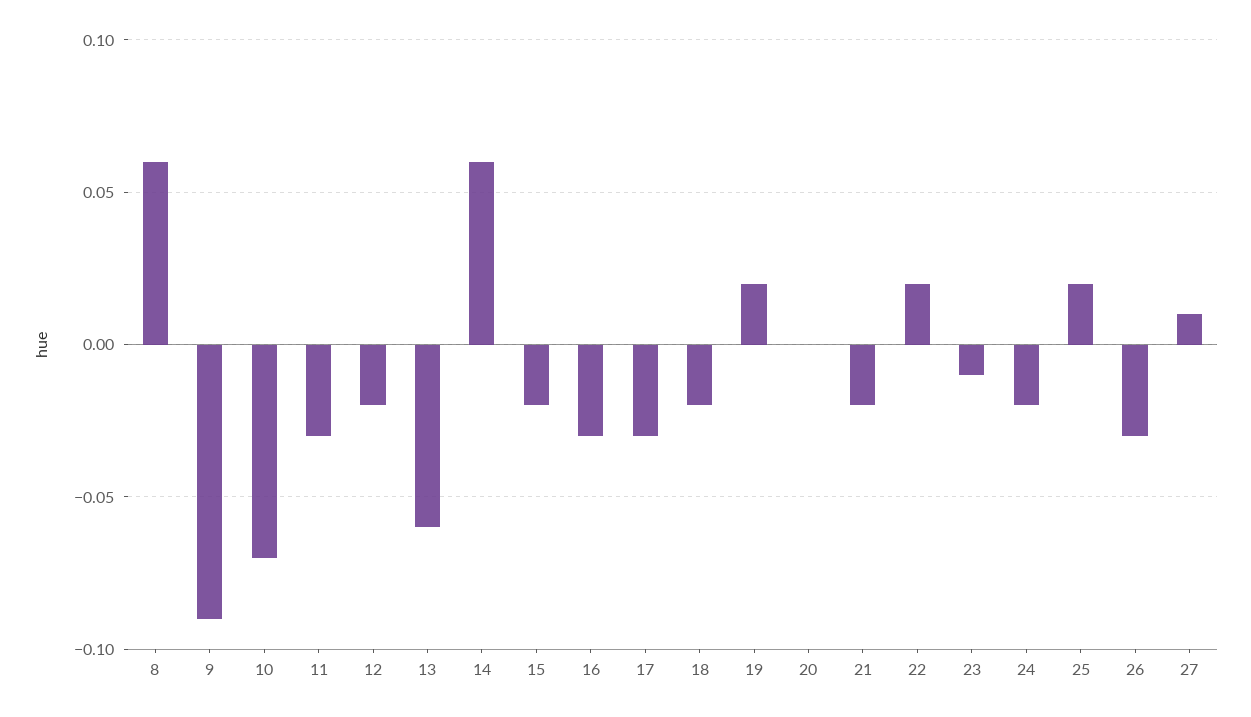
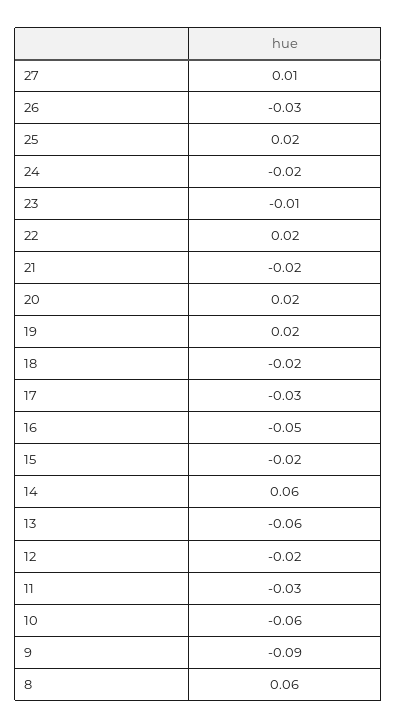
10: -0.07 -> -0.06
16: -0.03 -> -0.05
20: 0 -> 0.02

